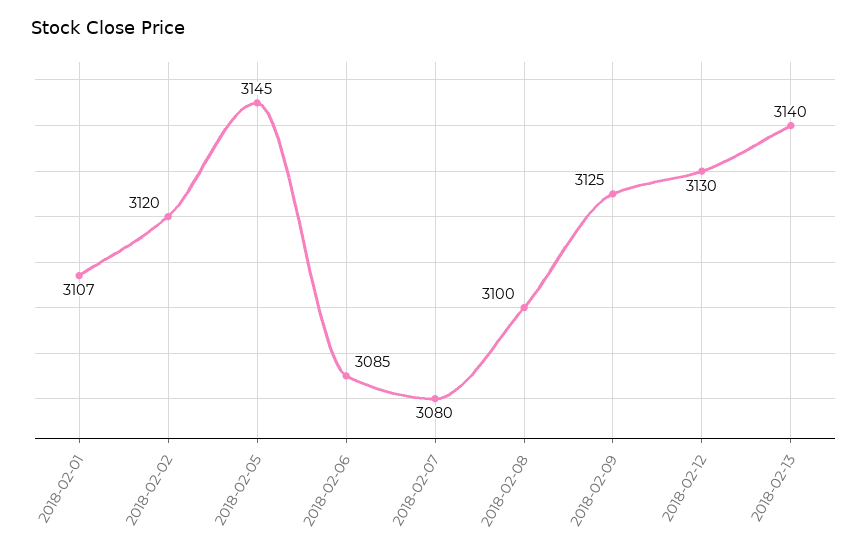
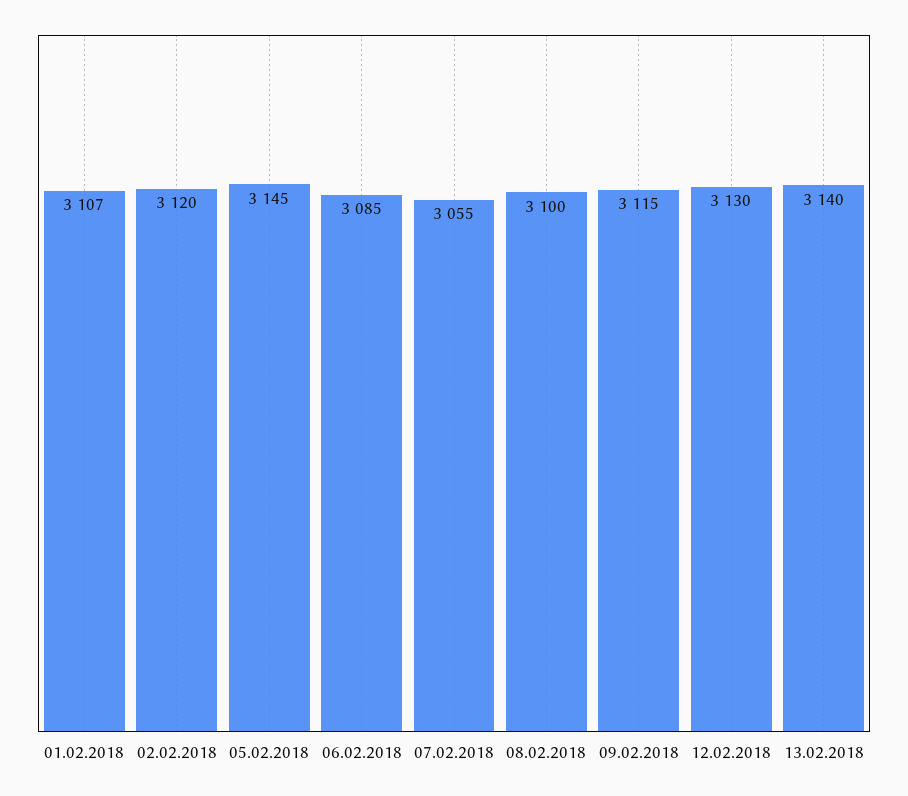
2018-02-07: 3080 -> 3055
2018-02-09: 3125 -> 3115

